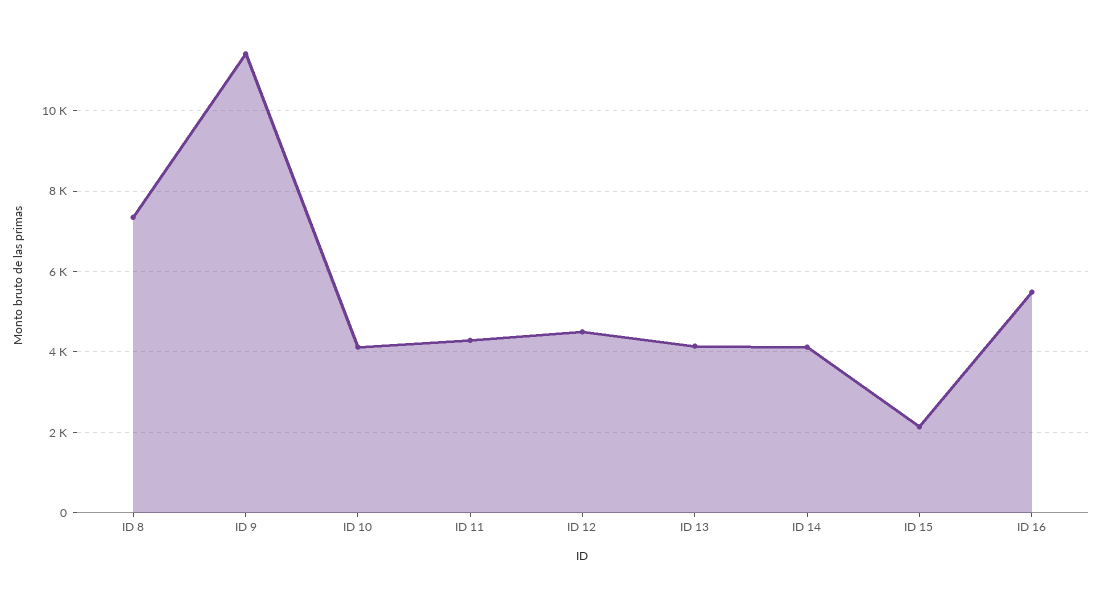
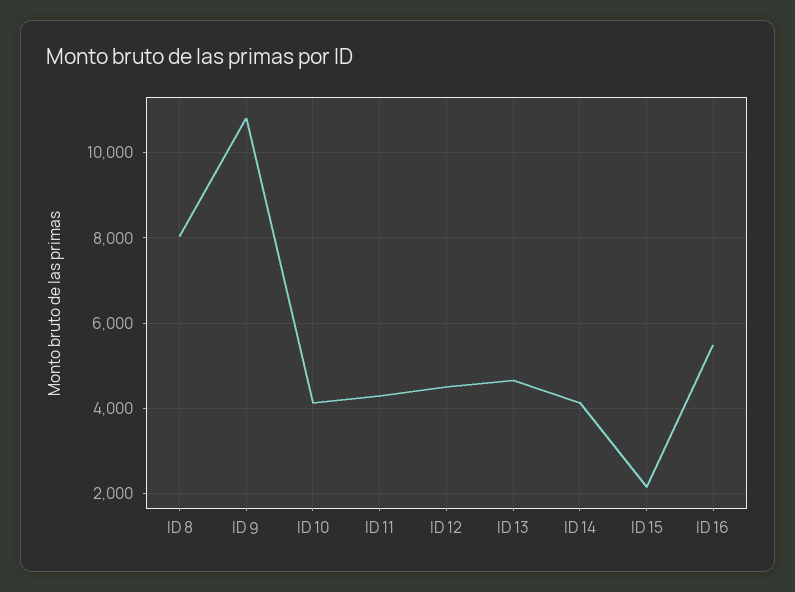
ID 8: 7400 -> 8000
ID 9: 11400 -> 10800
ID 13: 4200 -> 4600

